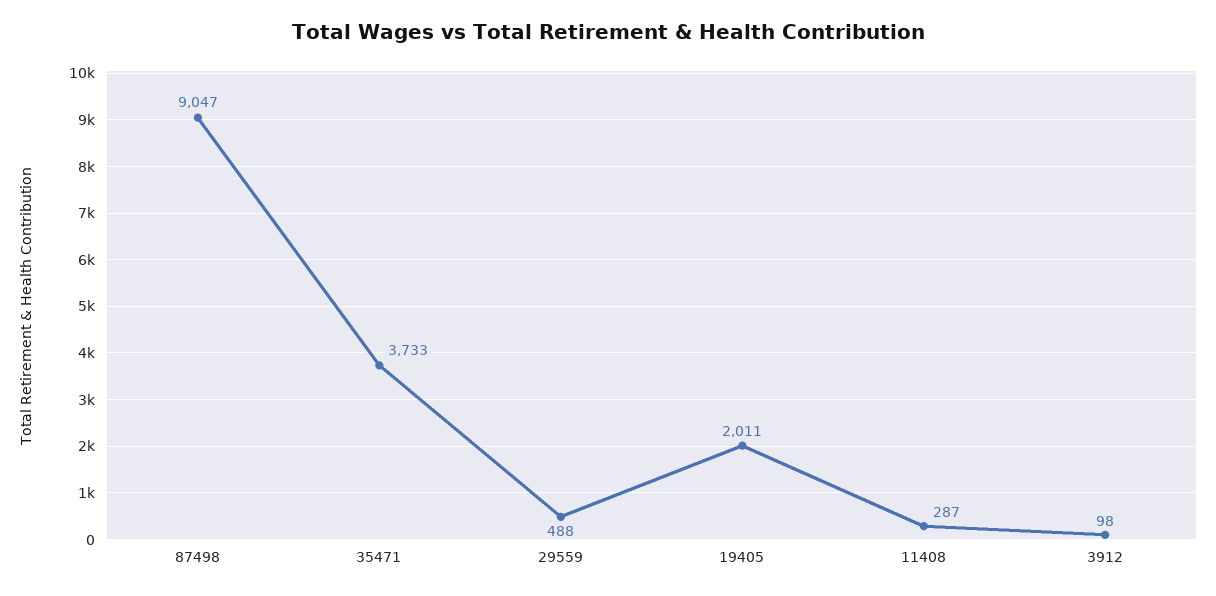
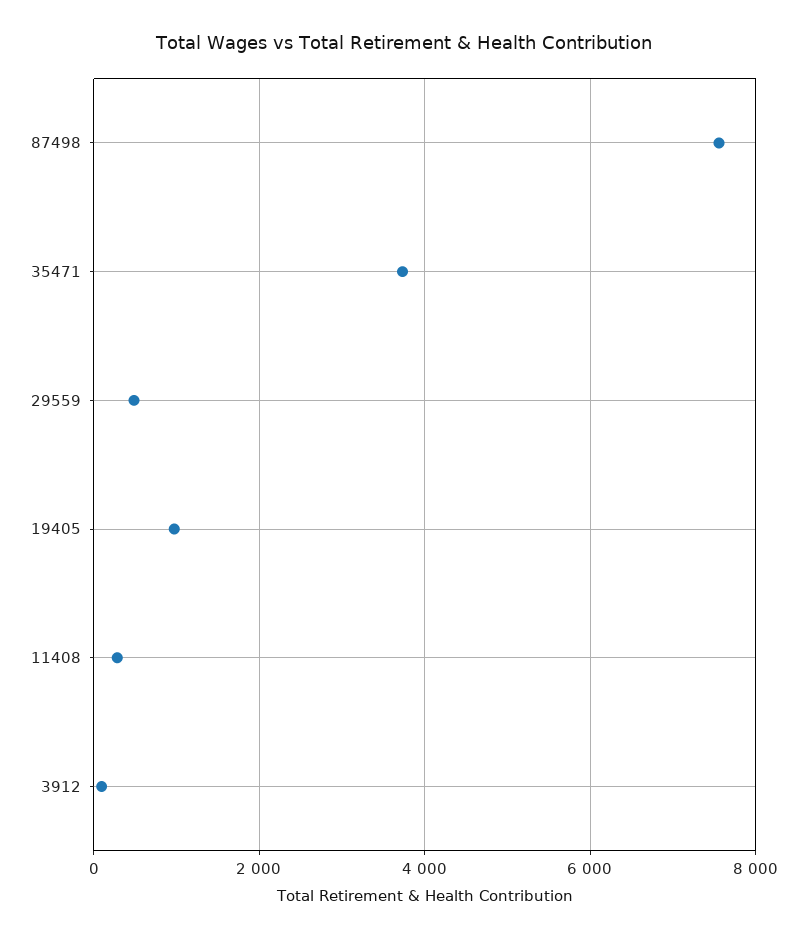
87498: 9047 -> 7600
19405: 2011 -> 1000

